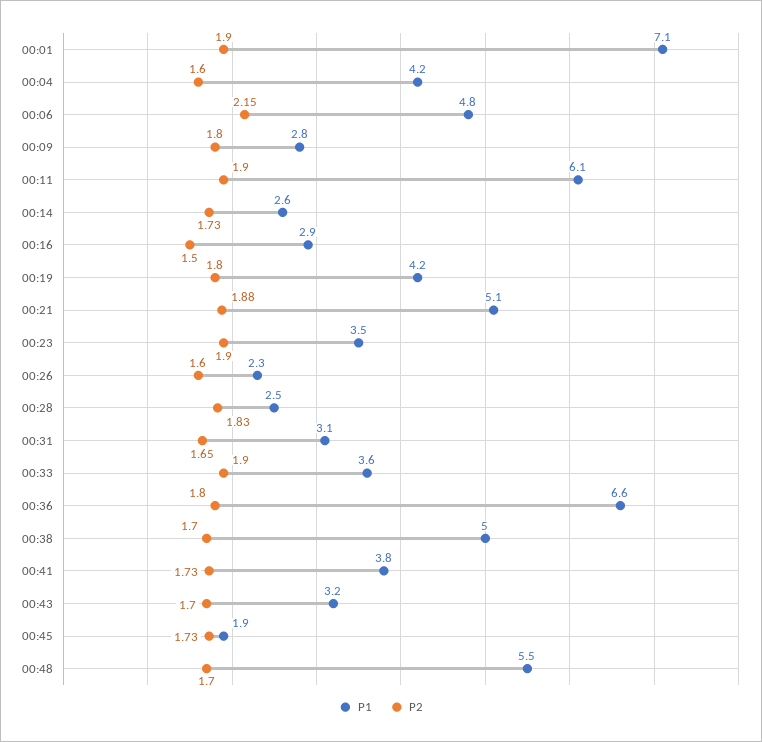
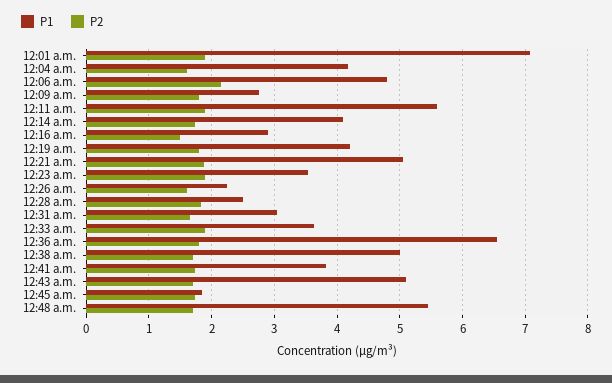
P1, 00:11: 6.1 -> 5.6
P1, 00:14: 2.6 -> 4.1
P1, 00:43: 3.2 -> 5.1

